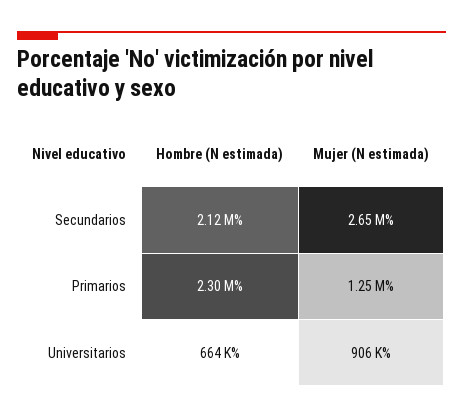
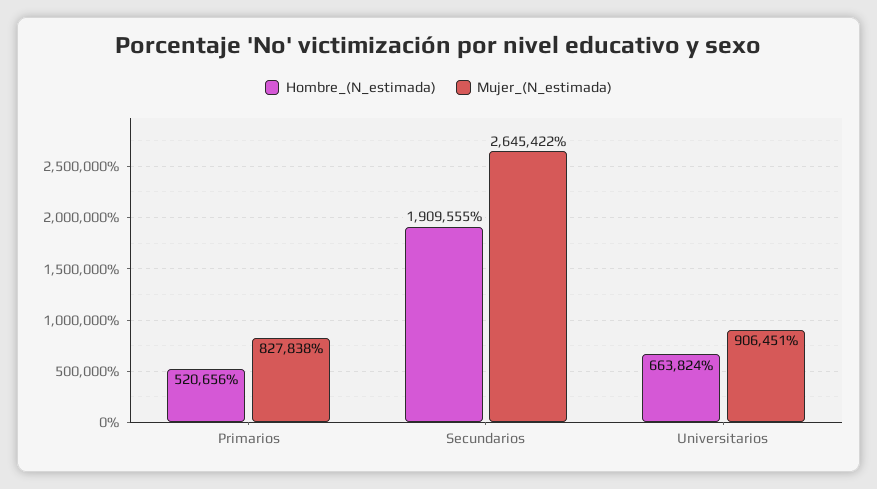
Hombre (N estimada), Secundarios: 2120000 -> 1909555
Hombre (N estimada), Primarios: 2300000 -> 520656
Mujer (N estimada), Primarios: 1250000 -> 827838

